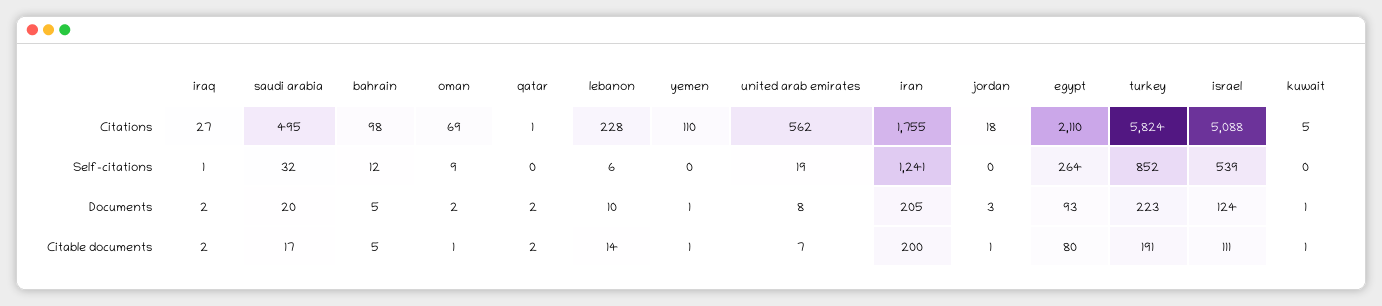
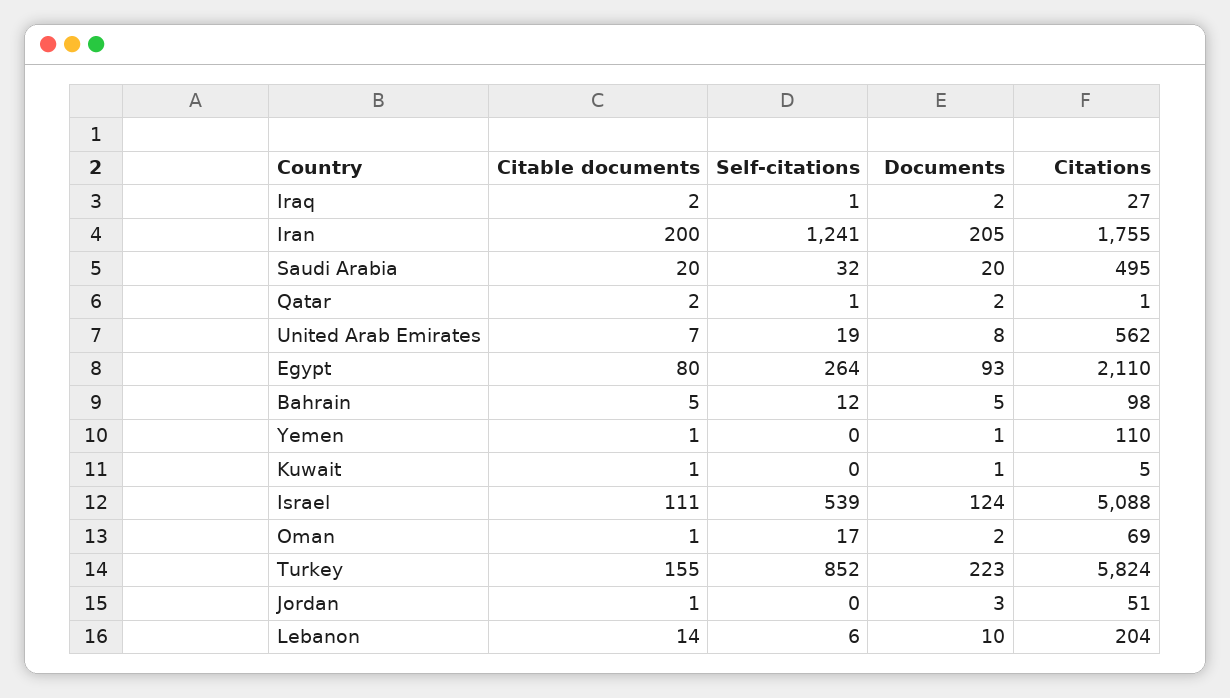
lebanon, Citations: 228 -> 204
jordan, Citations: 18 -> 51
oman, Self-citations: 9 -> 17
qatar, Self-citations: 0 -> 1
saudi arabia, Citable documents: 17 -> 20
turkey, Citable documents: 191 -> 155

